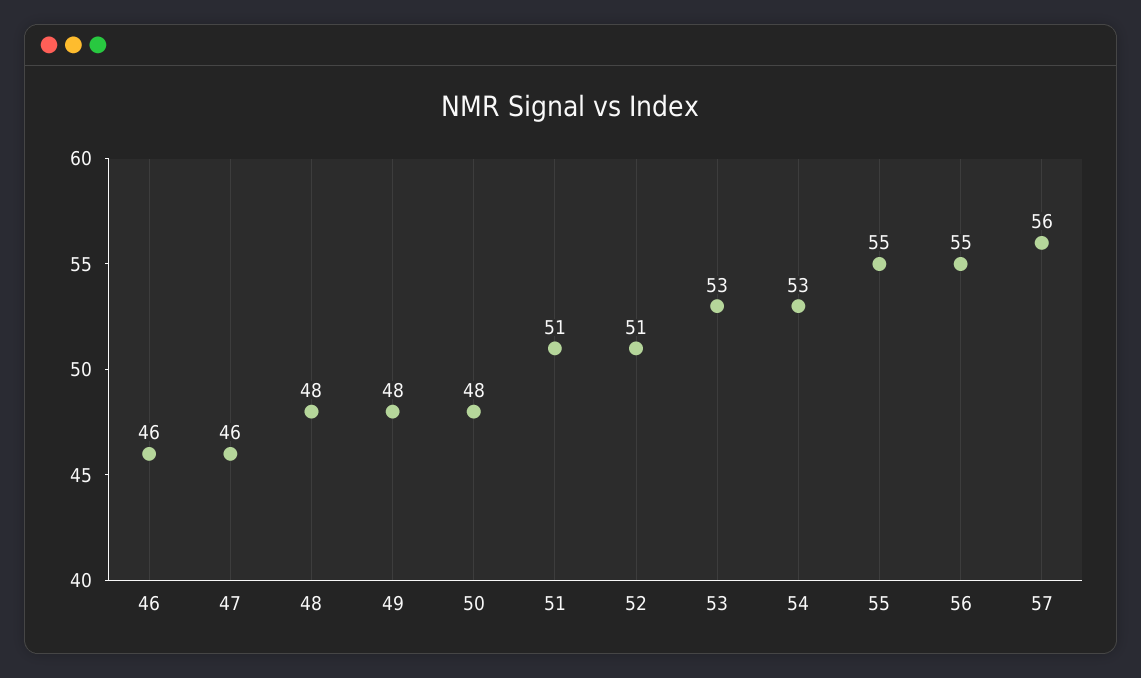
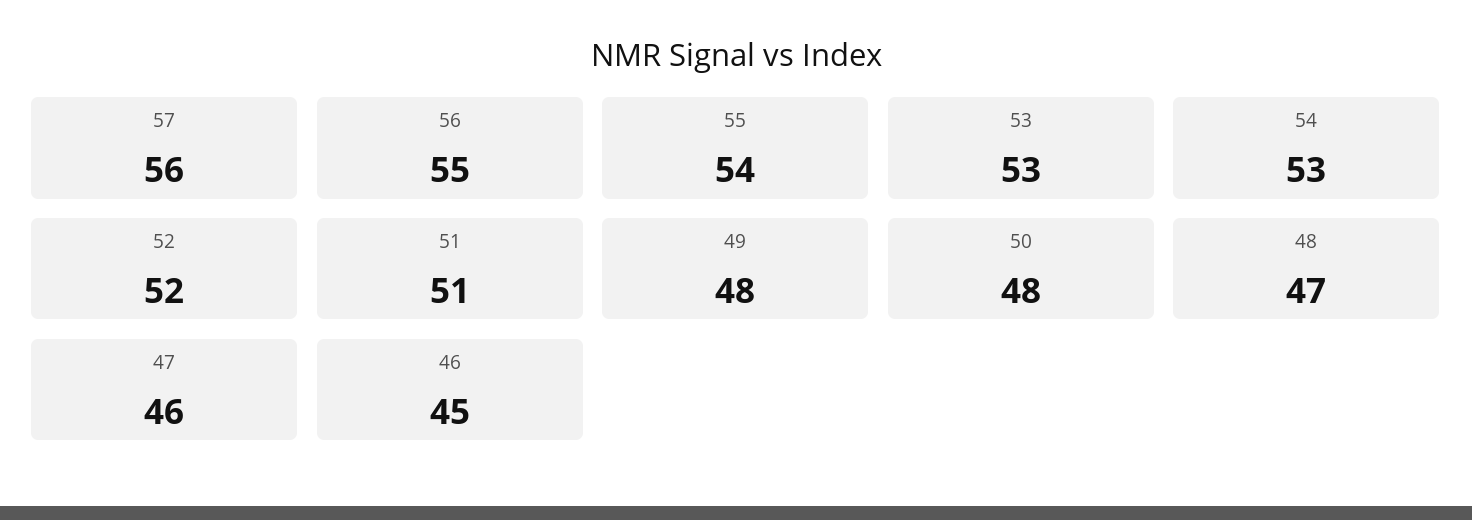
46: 46 -> 45
48: 48 -> 47
52: 51 -> 52
55: 55 -> 54

